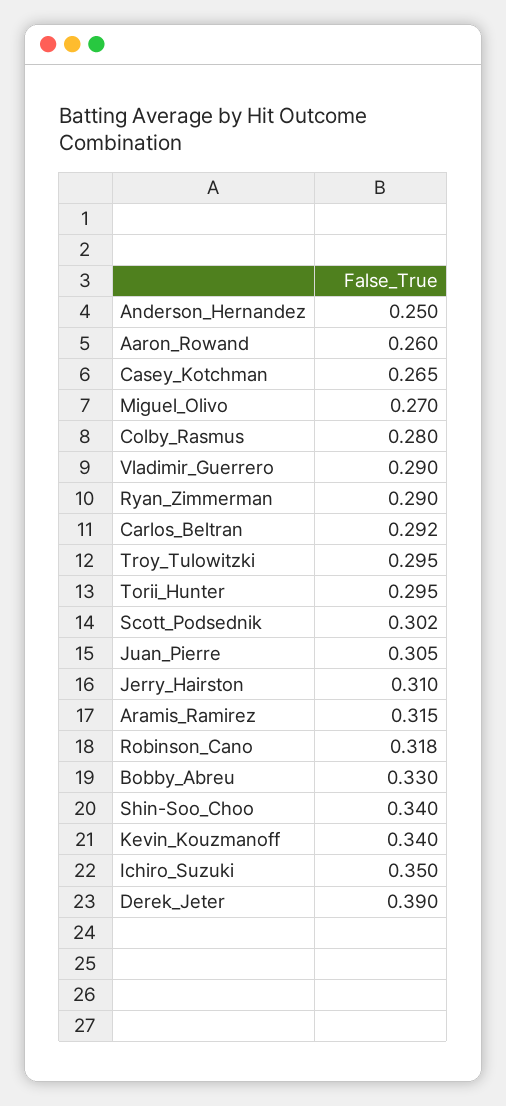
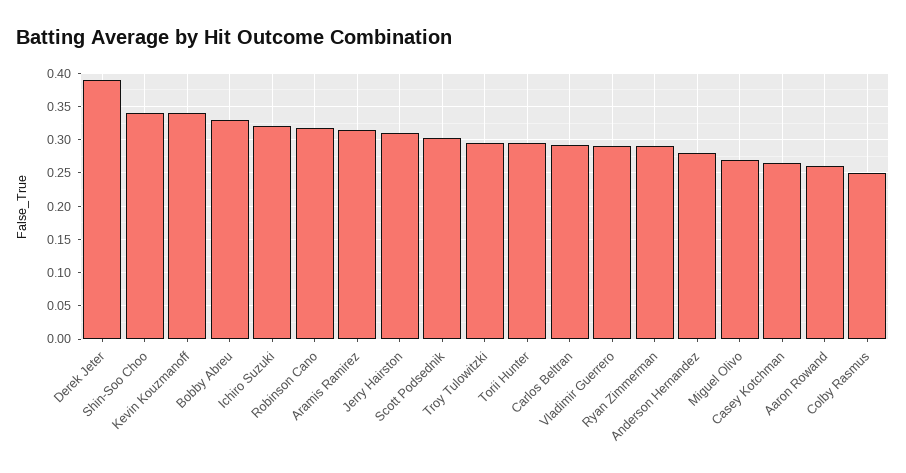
Anderson_Hernandez: 0.25 -> 0.28
Colby_Rasmus: 0.28 -> 0.25
Juan_Pierre: 0.305 -> none
Ichiro_Suzuki: 0.35 -> 0.32

